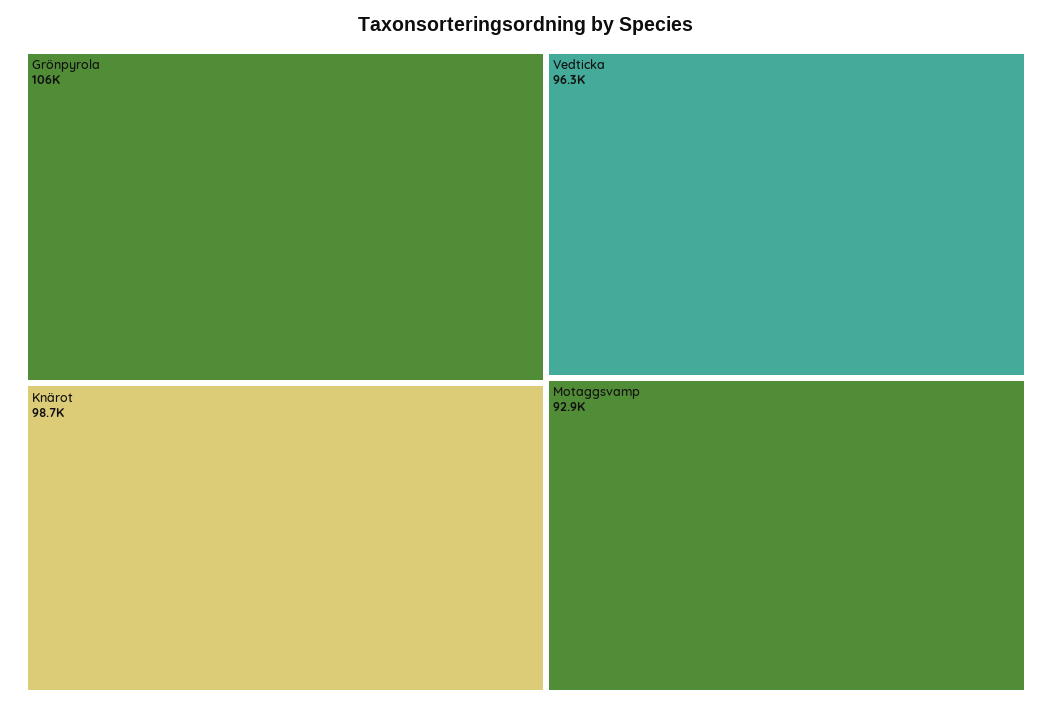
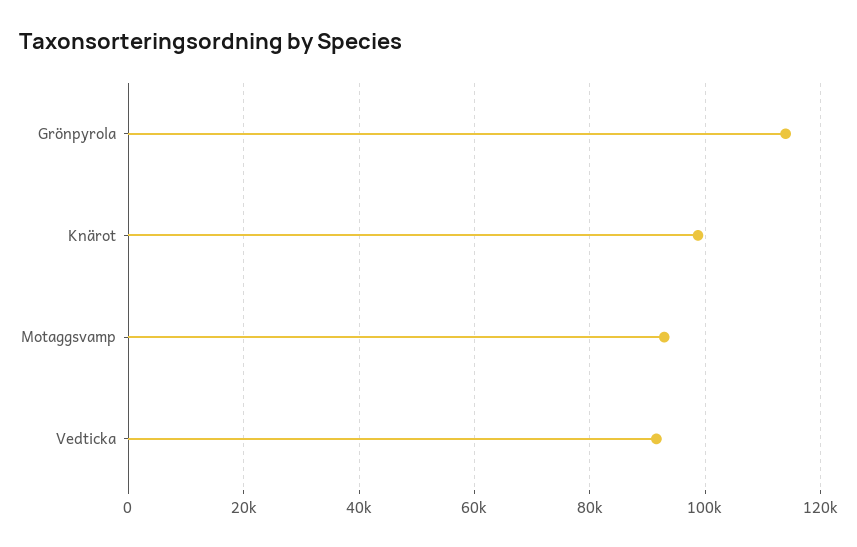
Grönpyrola: 106000 -> 114000
Vedticka: 96300 -> 92000

